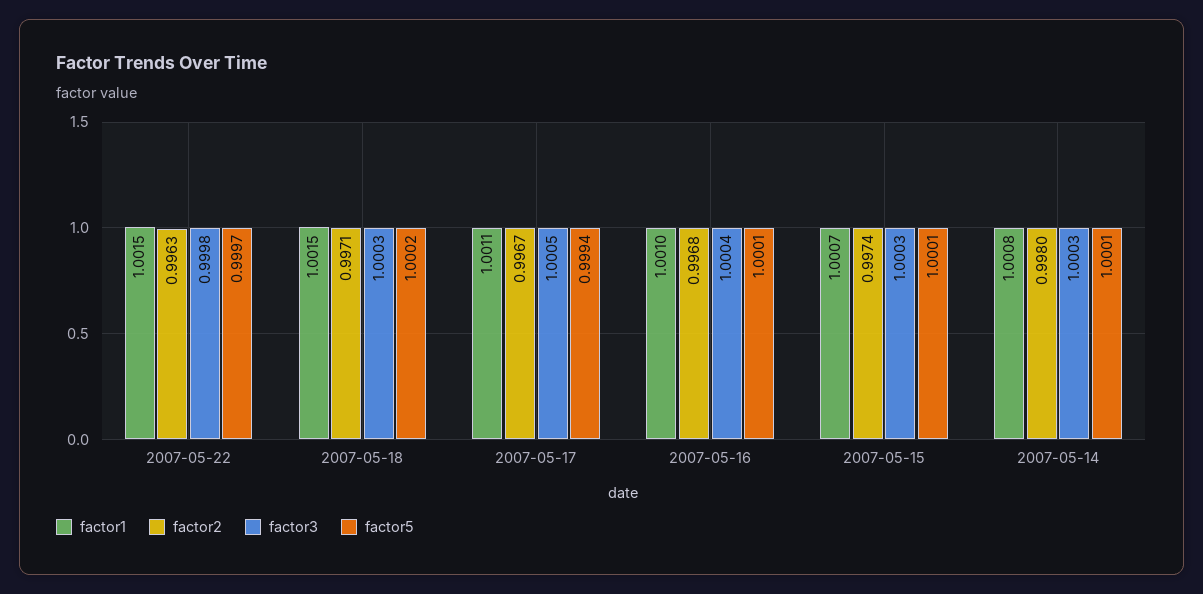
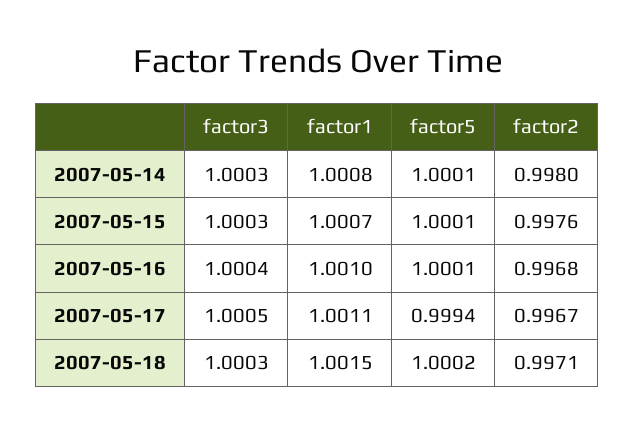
factor1, 2007-05-22: 1.0015 -> none
factor2, 2007-05-22: 0.9963 -> none
factor3, 2007-05-22: 0.9998 -> none
factor5, 2007-05-22: 0.9997 -> none
factor2, 2007-05-15: 0.9974 -> 0.9976

